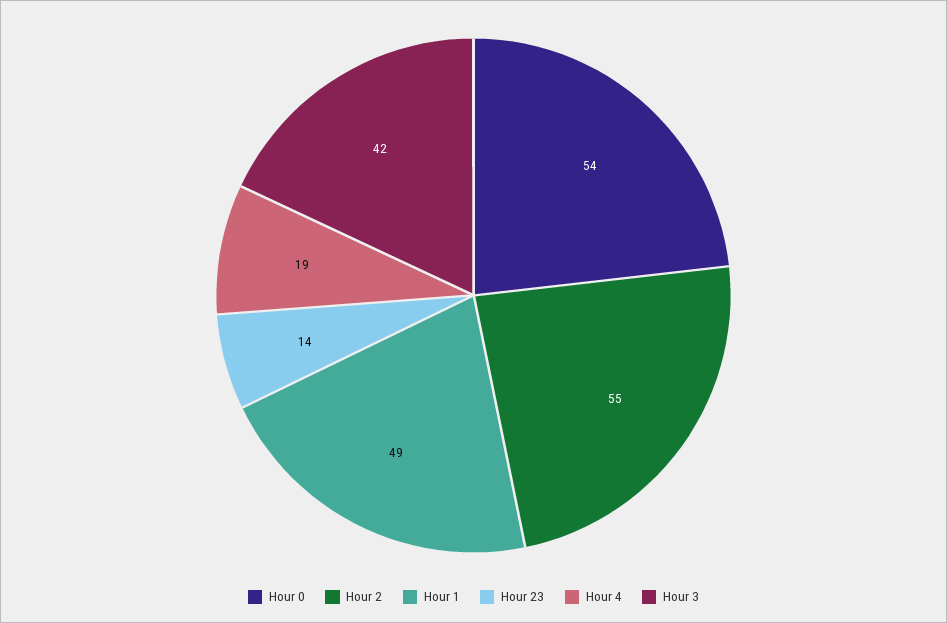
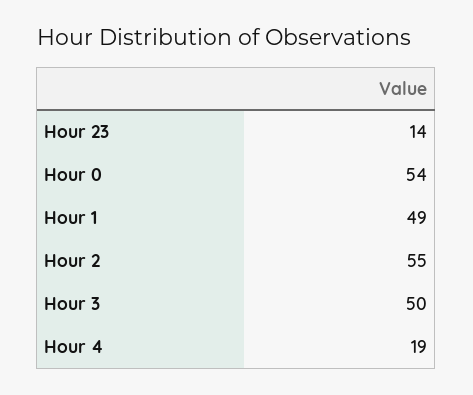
Hour 3: 42 -> 50

